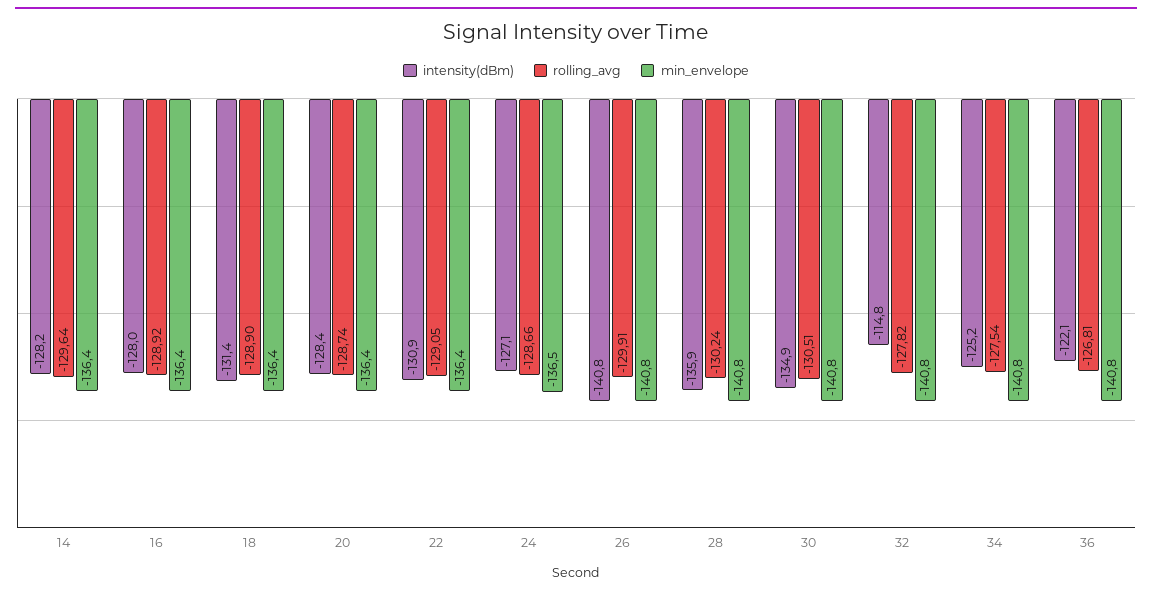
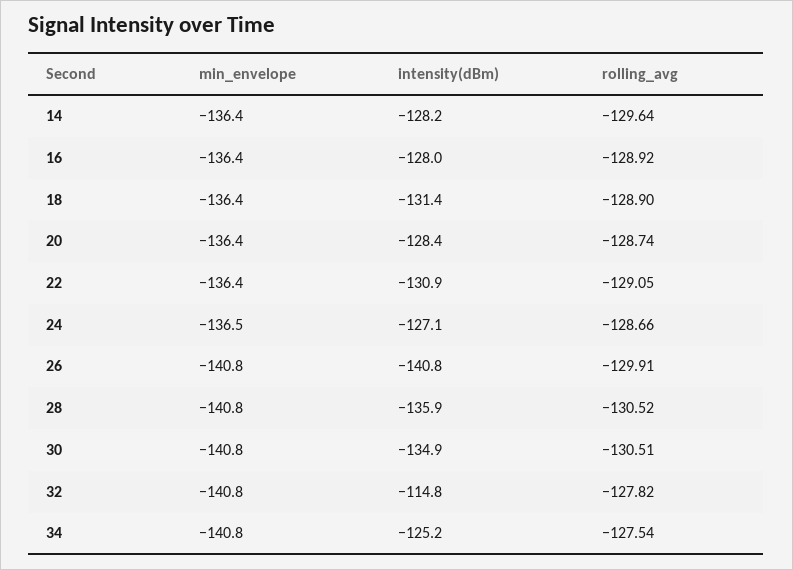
rolling_avg, 28: -130.24 -> -130.52
intensity(dBm), 36: -122.1 -> none
rolling_avg, 36: -126.81 -> none
min_envelope, 36: -140.8 -> none

